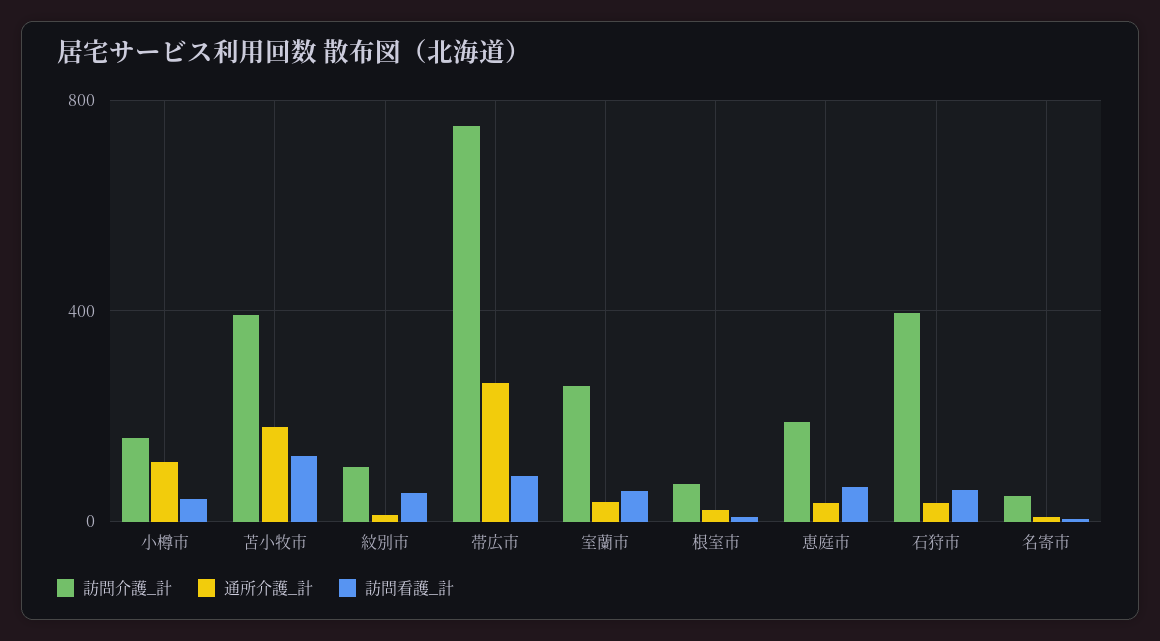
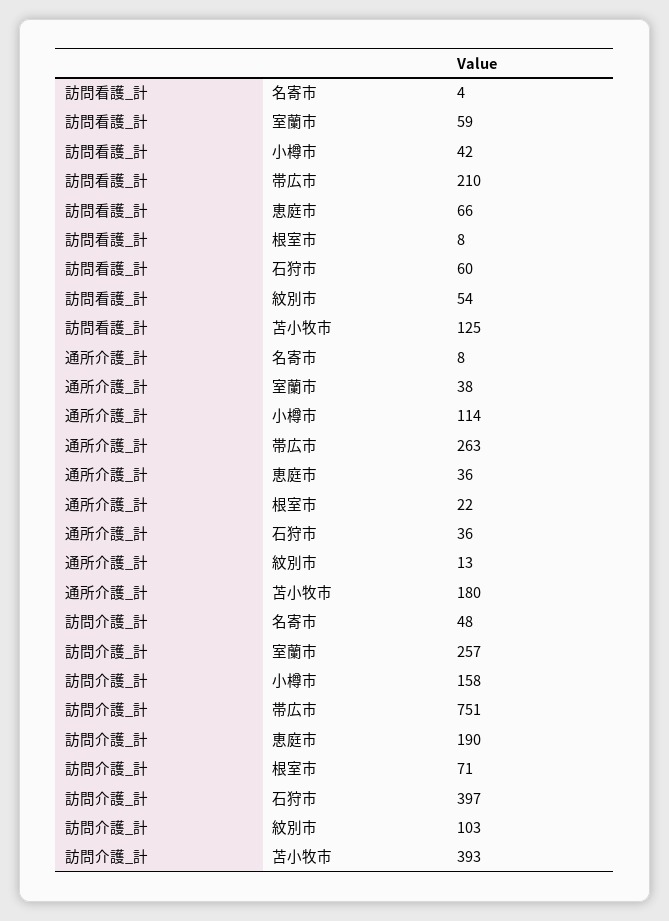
訪問看護_計, 帯広市: 100 -> 210

